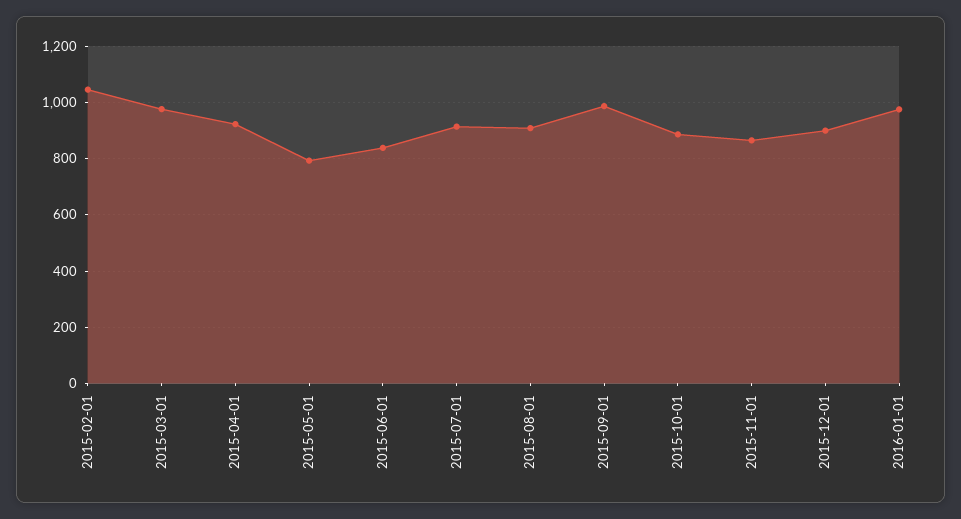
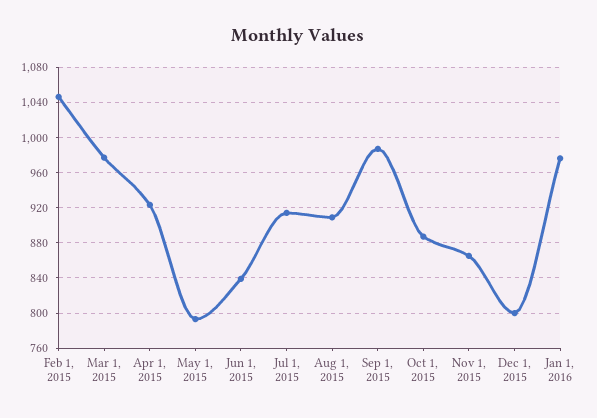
2015-12-01: 900 -> 800

